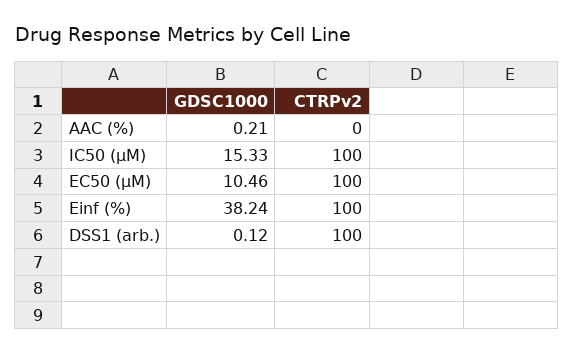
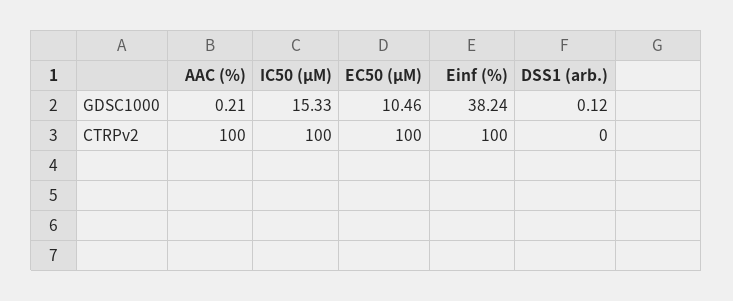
CTRPv2, AAC (%): 0 -> 100
CTRPv2, DSS1 (arb.): 100 -> 0

